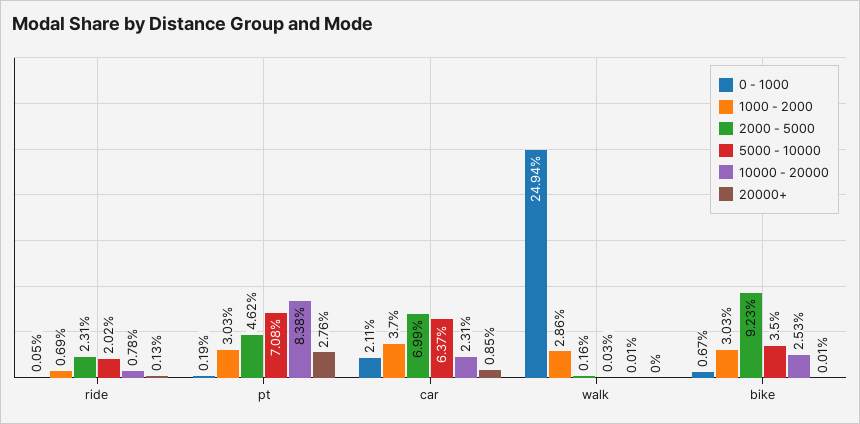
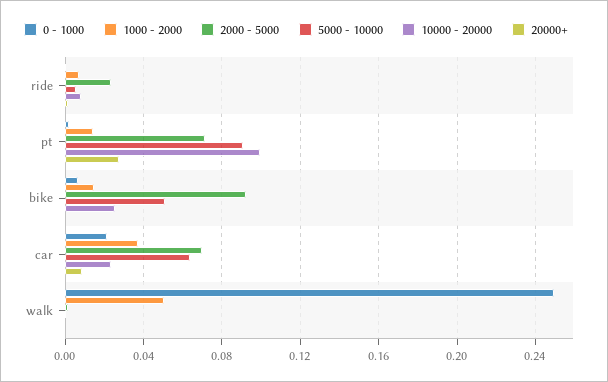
5000 - 10000, ride: 0.0202 -> 0.005
1000 - 2000, pt: 0.0303 -> 0.015
2000 - 5000, pt: 0.0462 -> 0.07
5000 - 10000, pt: 0.0708 -> 0.09
10000 - 20000, pt: 0.0838 -> 0.1
1000 - 2000, walk: 0.0286 -> 0.05
1000 - 2000, bike: 0.0303 -> 0.015
5000 - 10000, bike: 0.035 -> 0.05

